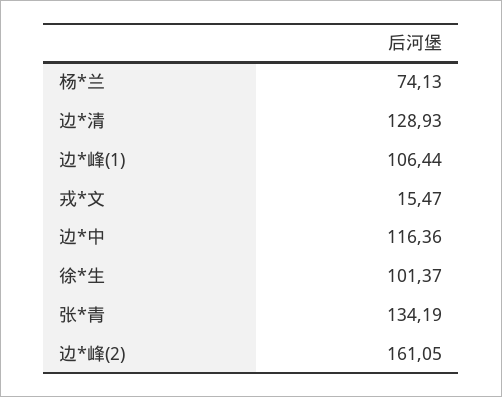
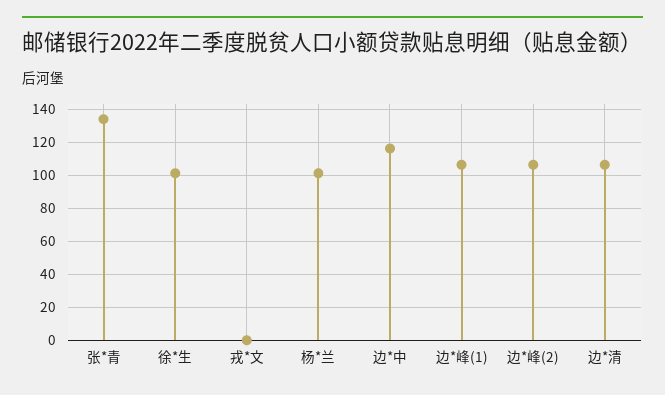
杨*兰: 74.13 -> 100
边*清: 128.93 -> 105
戎*文: 15.47 -> 0
边*峰(2): 161.05 -> 105

